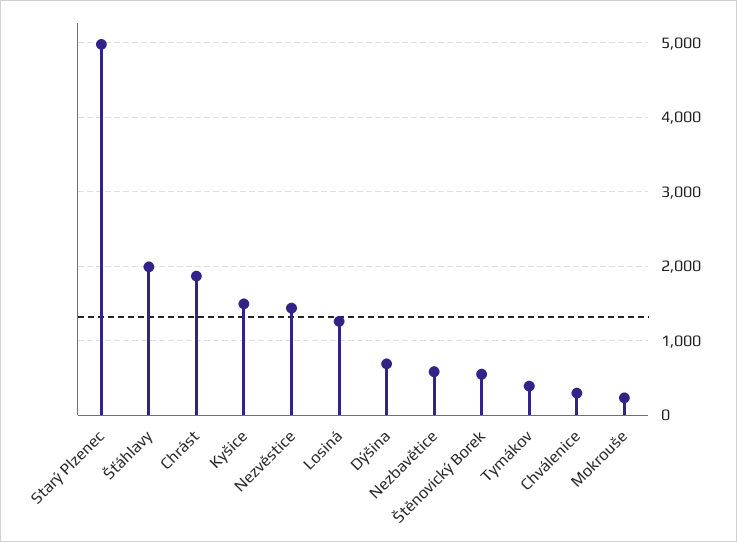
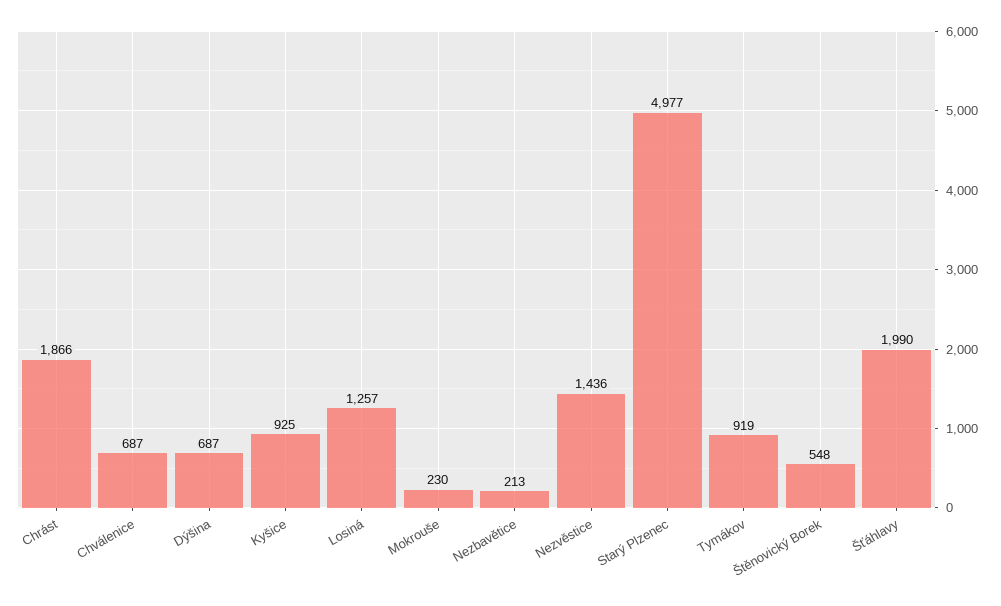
Kyšice: 1500 -> 925
Nezbavětice: 600 -> 213
Tymákov: 400 -> 919
Chválenice: 300 -> 687

